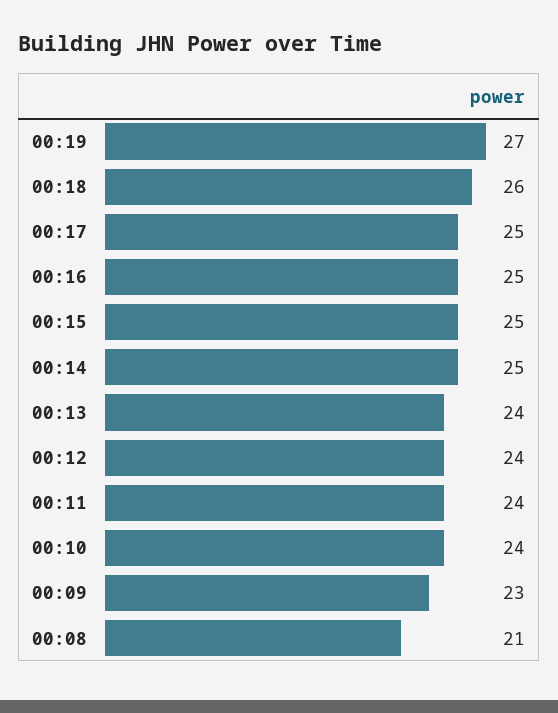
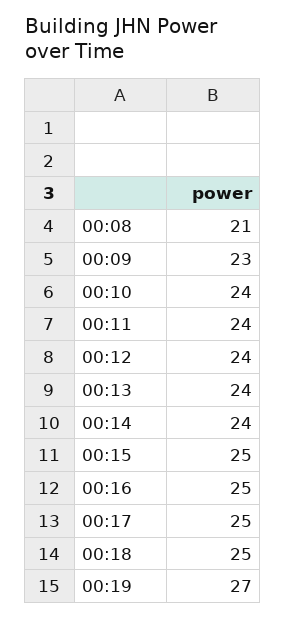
00:18: 26 -> 25
00:14: 25 -> 24

